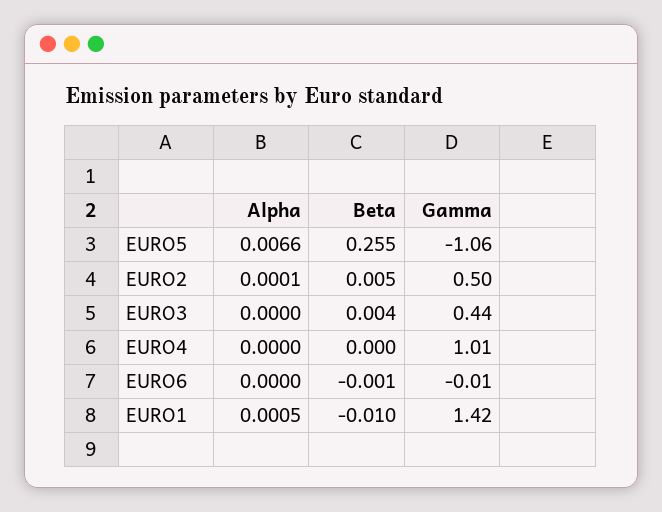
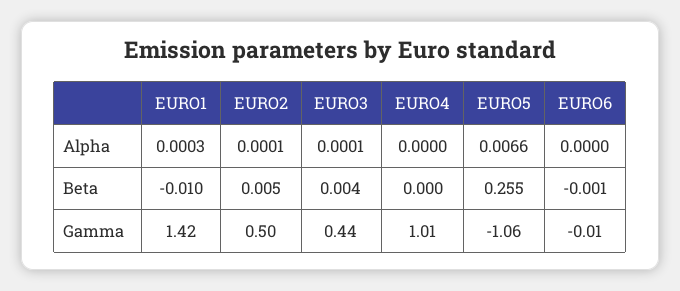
Alpha, EURO3: 0 -> 0.0001
Alpha, EURO1: 0.0005 -> 0.0003

